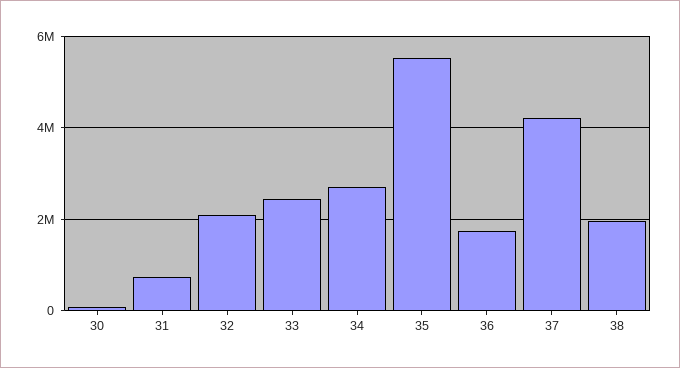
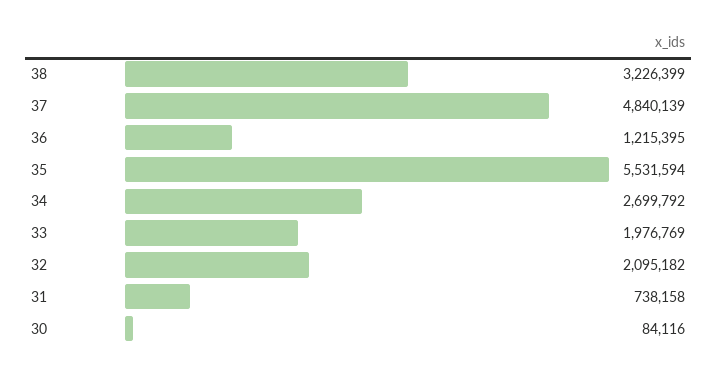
33: 2400000 -> 1976769
36: 1800000 -> 1215395
37: 4200000 -> 4840139
38: 2000000 -> 3226399

